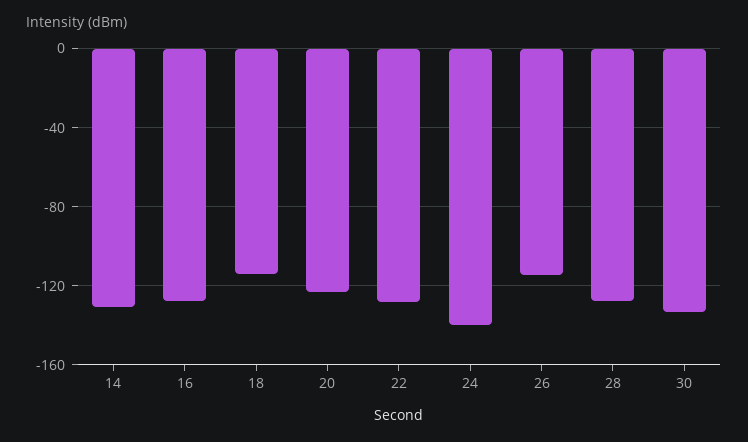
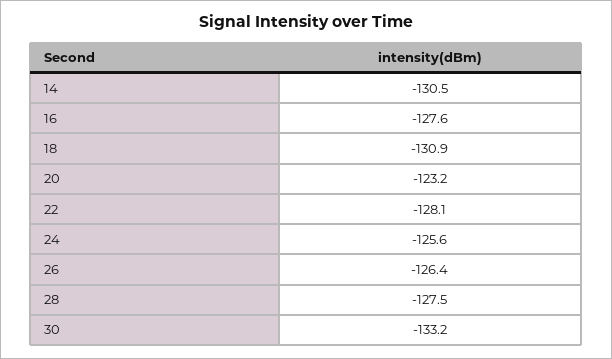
18: -115 -> -130.9
24: -140 -> -125.6
26: -115 -> -126.4

